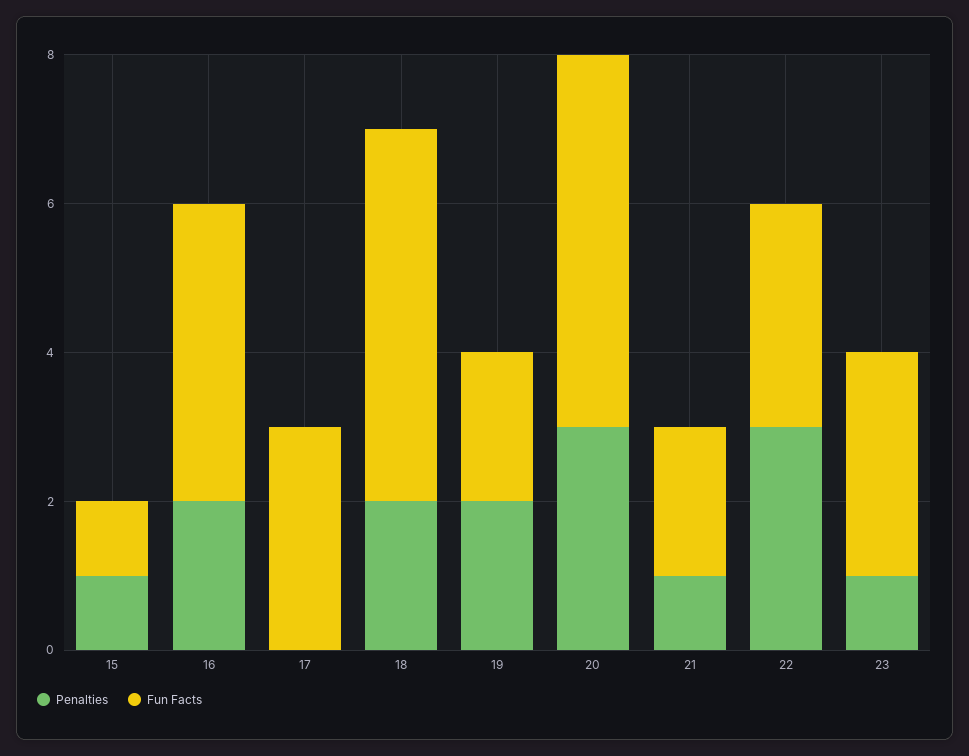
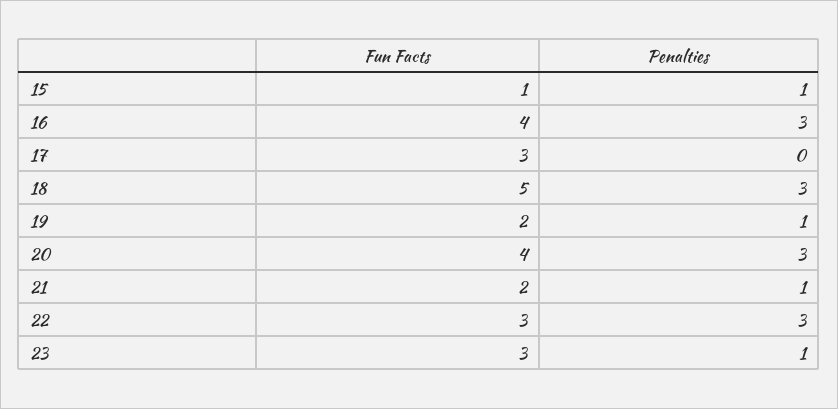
Penalties, 16: 2 -> 3
Penalties, 18: 2 -> 3
Penalties, 19: 2 -> 1
Fun Facts, 20: 5 -> 4

